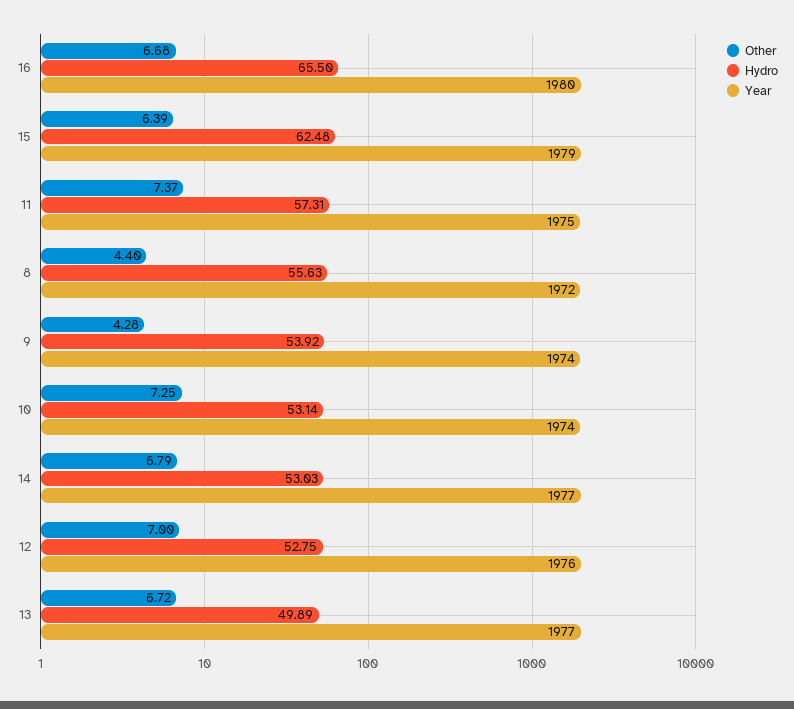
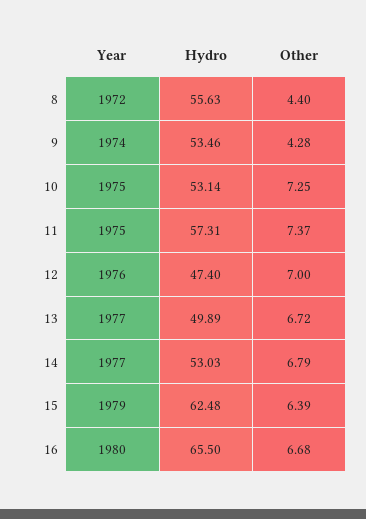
Hydro, 9: 53.92 -> 53.46
Year, 10: 1974 -> 1975
Hydro, 12: 52.75 -> 47.4

